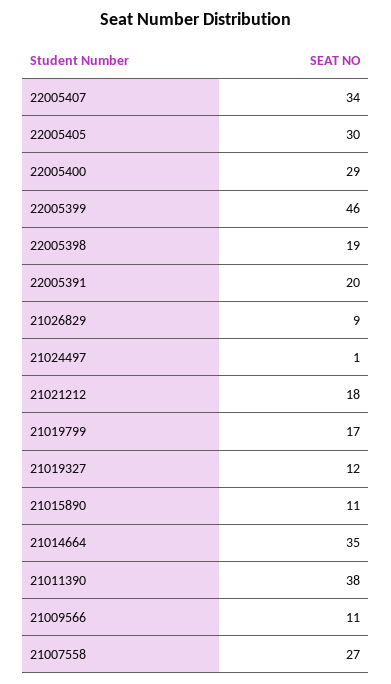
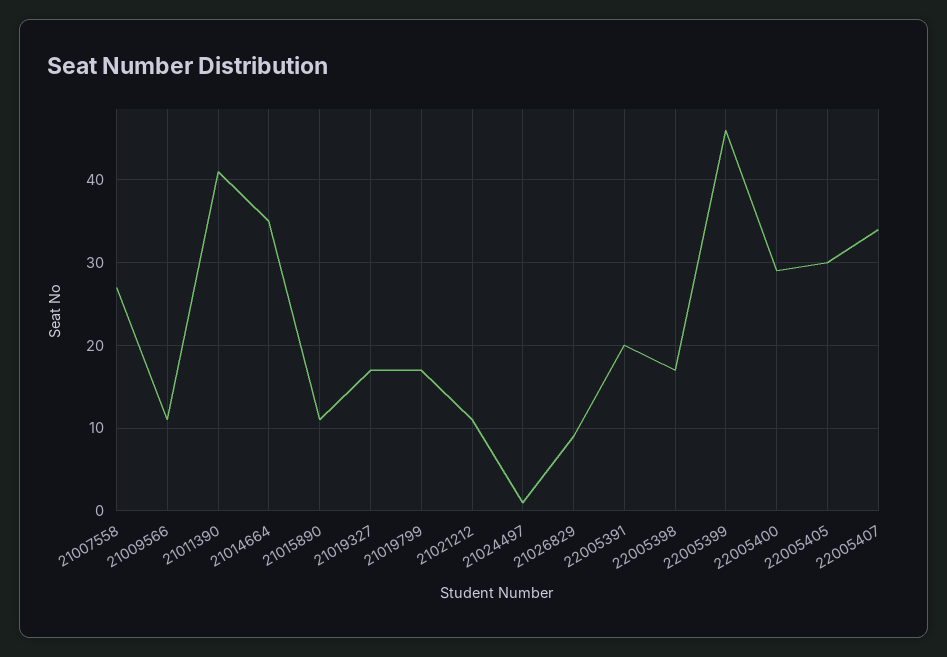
22005398: 19 -> 17
21021212: 18 -> 11
21019327: 12 -> 17
21011390: 38 -> 41

